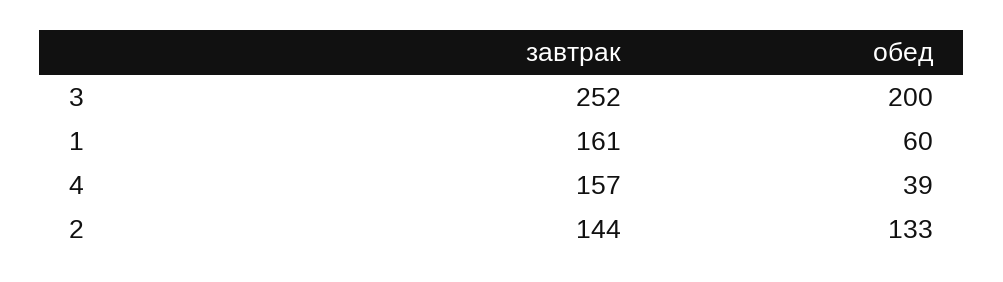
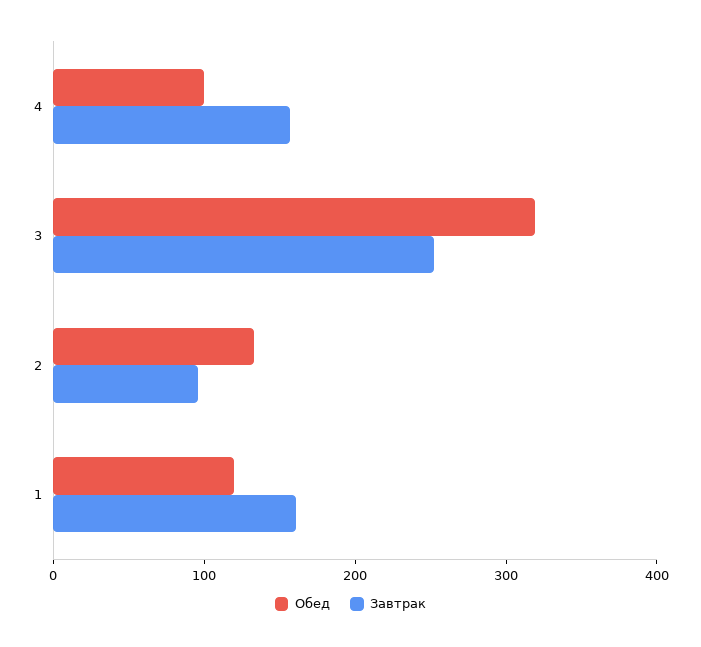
обед, 3: 200 -> 320
обед, 1: 60 -> 120
обед, 4: 39 -> 100
завтрак, 2: 144 -> 100

